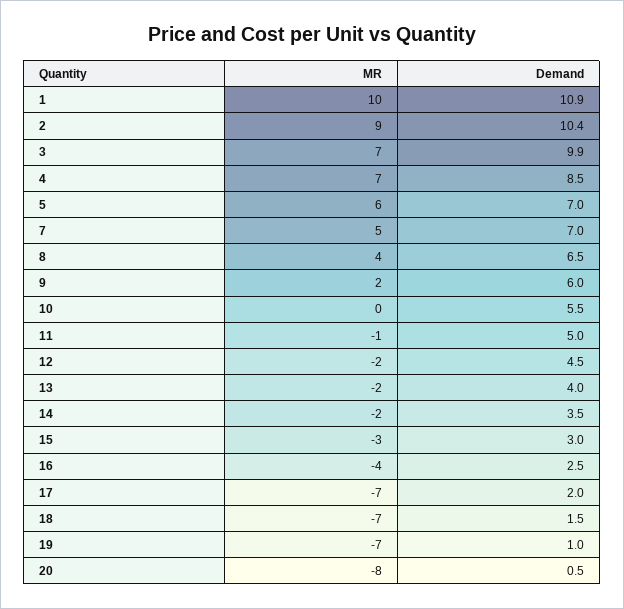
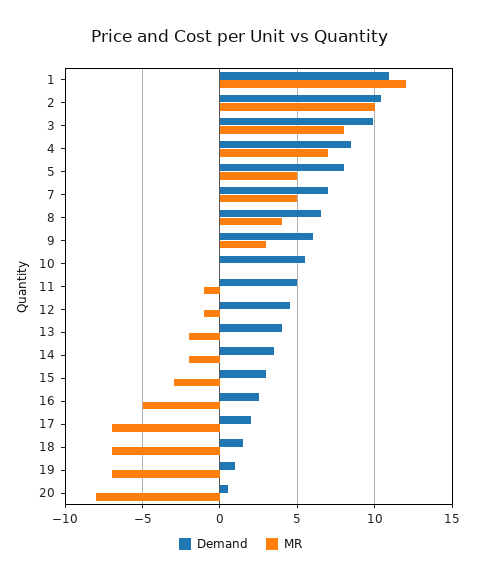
MR, 1: 10 -> 12
MR, 2: 9 -> 10
MR, 3: 7 -> 8
MR, 5: 6 -> 5
Demand, 5: 7 -> 8
MR, 9: 2 -> 3
MR, 12: -2 -> -1
MR, 16: -4 -> -5

